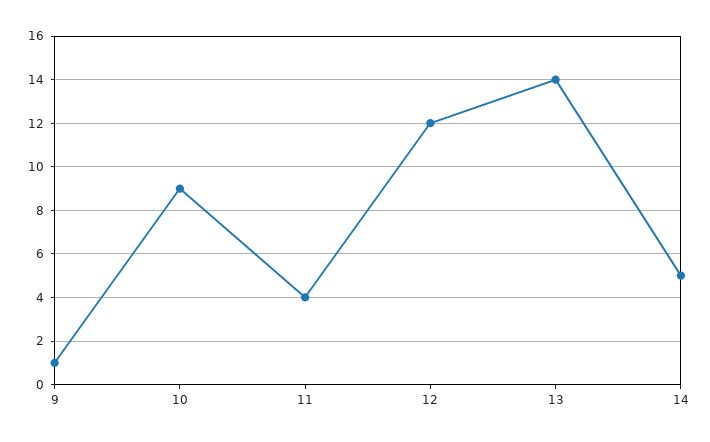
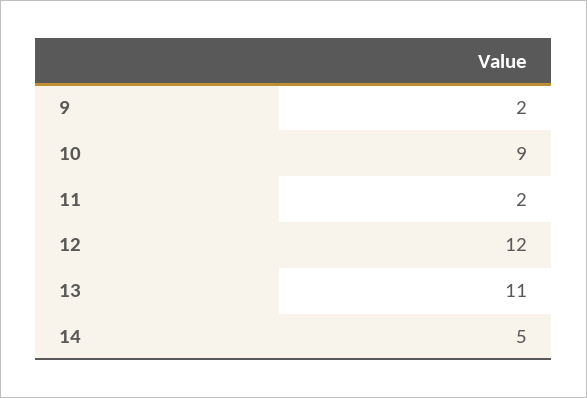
9: 1 -> 2
11: 4 -> 2
13: 14 -> 11

